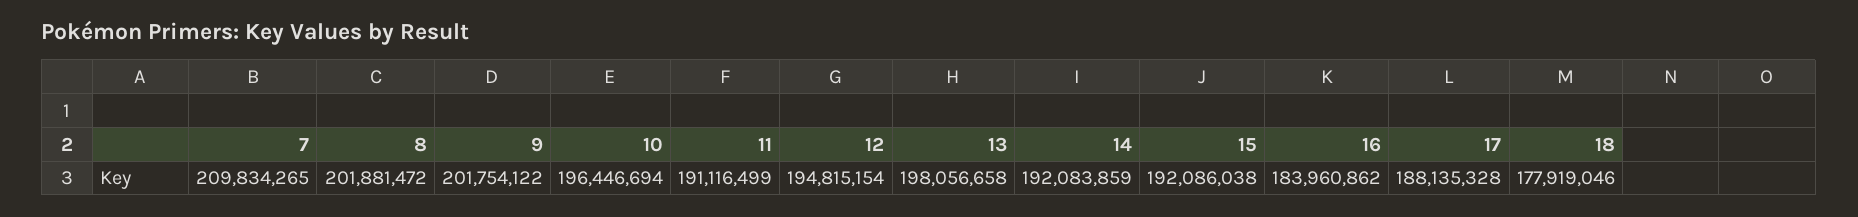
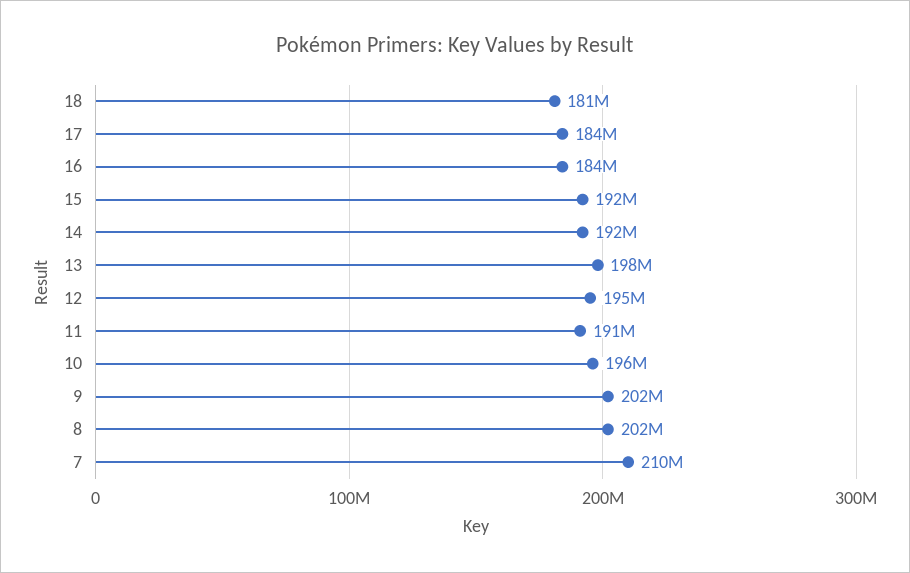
17: 188135328 -> 184000000
18: 177919046 -> 181000000

